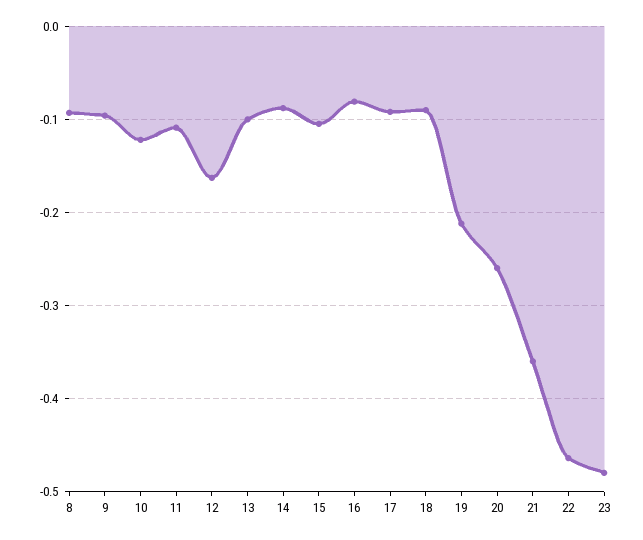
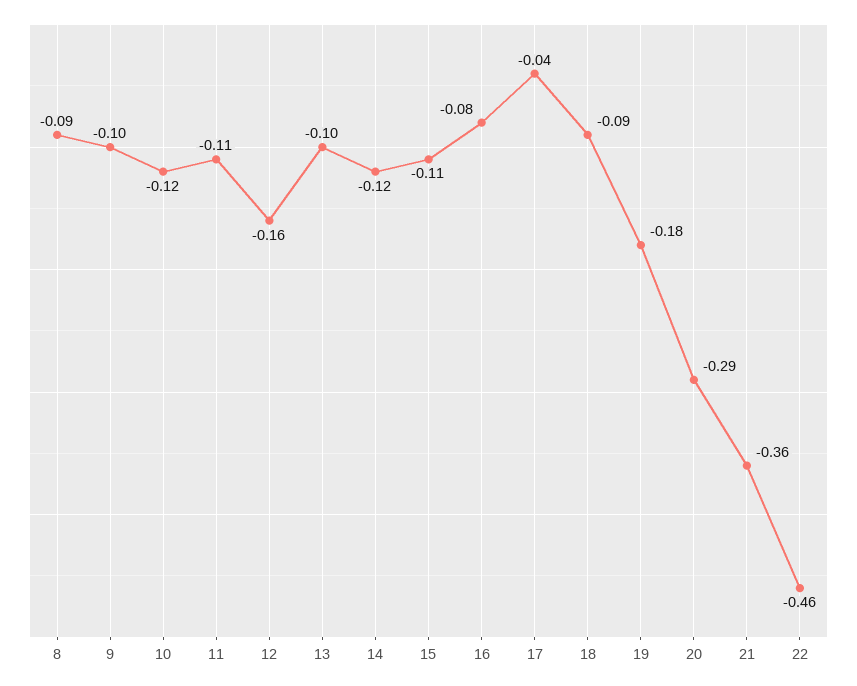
14: -0.09 -> -0.12
17: -0.09 -> -0.04
19: -0.21 -> -0.18
20: -0.26 -> -0.29
23: -0.48 -> none

